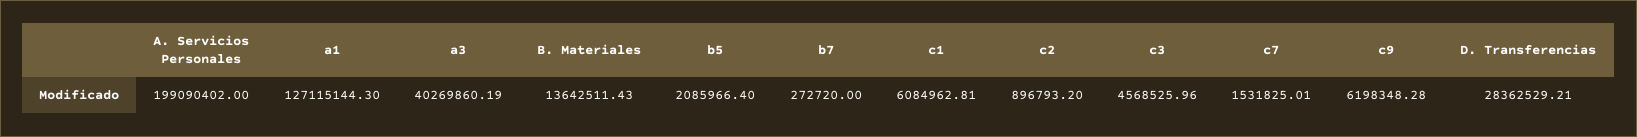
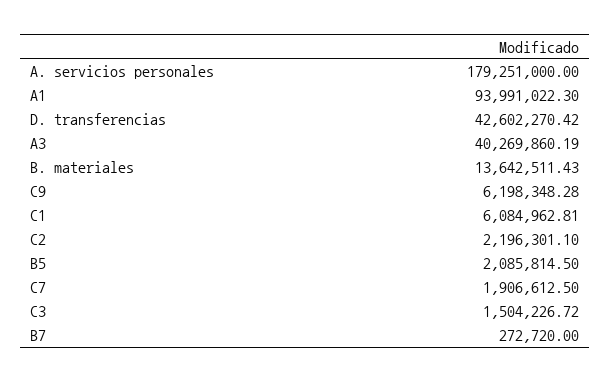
A. Servicios Personales: 199090402 -> 179251000
a1: 127115144.3 -> 93991022.3
b5: 2085966.4 -> 2085814.5
c2: 896793.2 -> 2196301.1
c3: 4568525.96 -> 1504226.72
c7: 1531825.01 -> 1906612.5
D. Transferencias: 28362529.21 -> 42602270.42

